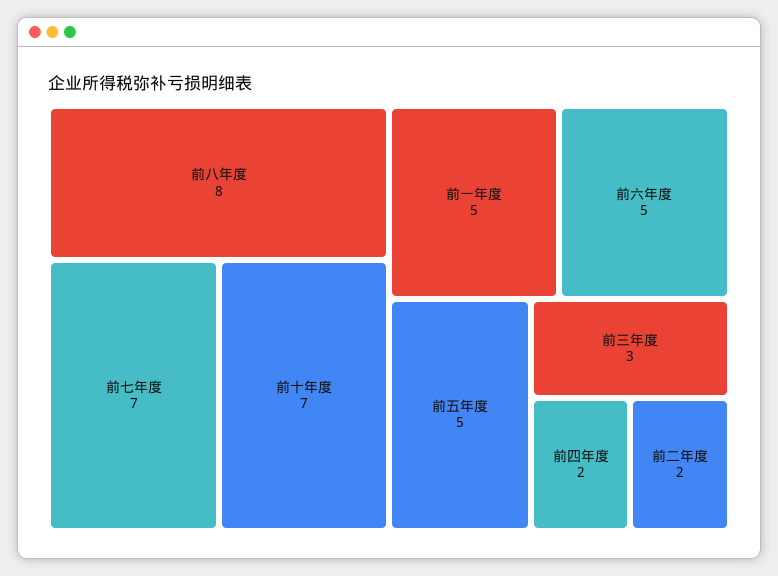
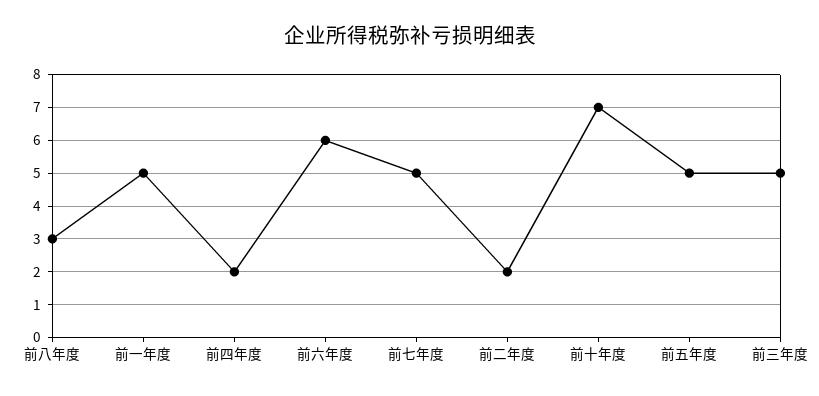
前八年度: 8 -> 3
前七年度: 7 -> 5
前六年度: 5 -> 6
前三年度: 3 -> 5

